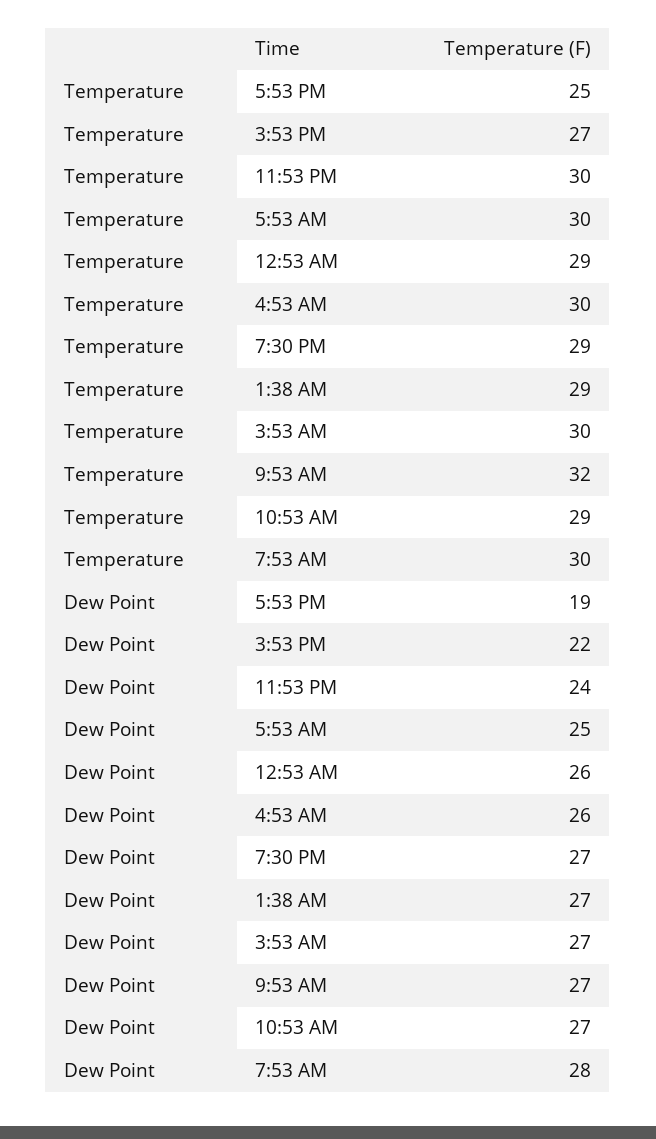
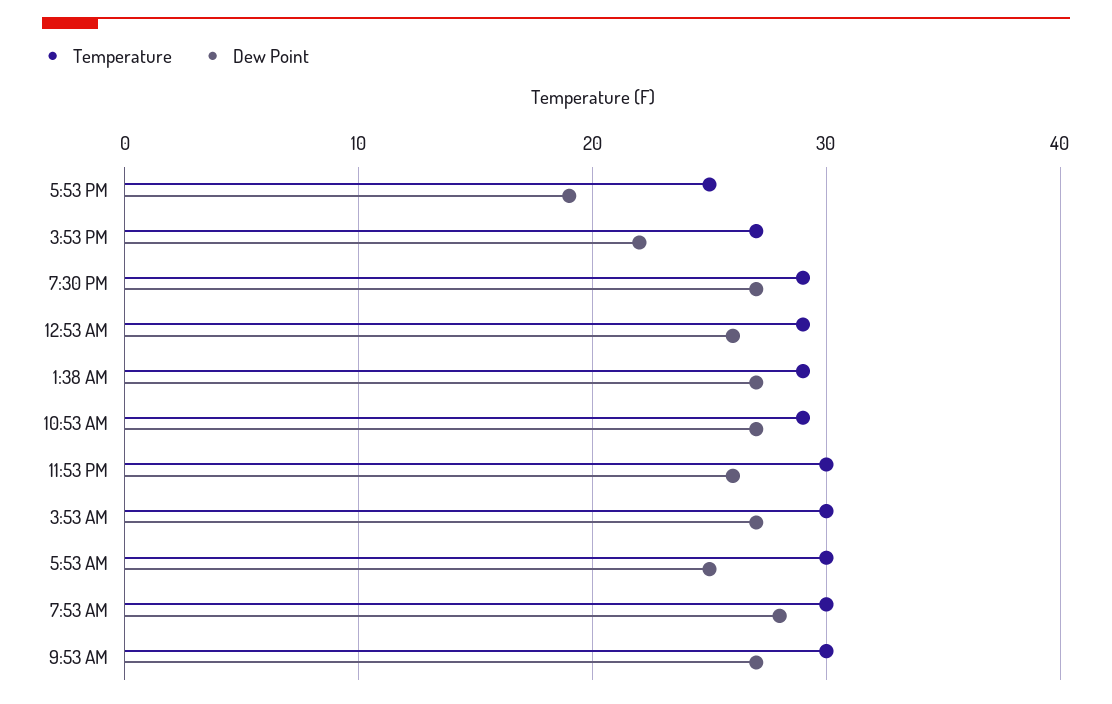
Temperature, 4:53 AM: 30 -> none
Temperature, 9:53 AM: 32 -> 30
Dew Point, 11:53 PM: 24 -> 26
Dew Point, 4:53 AM: 26 -> none

